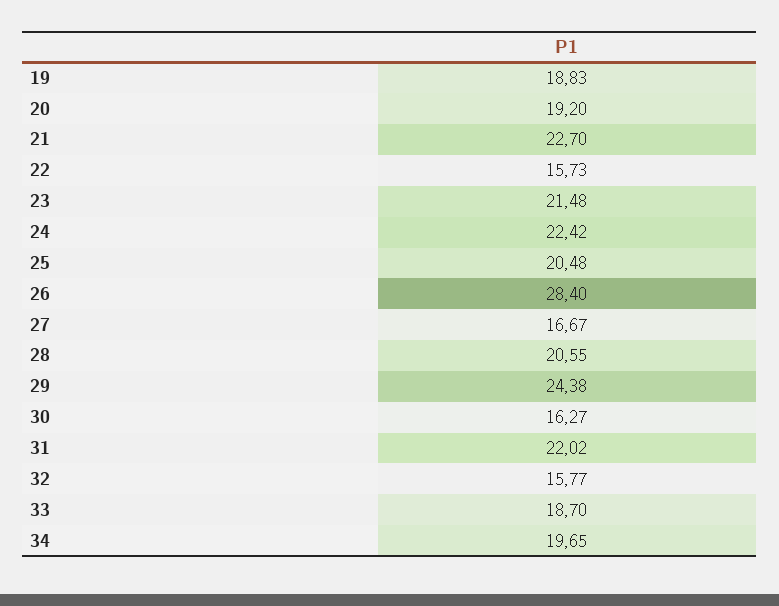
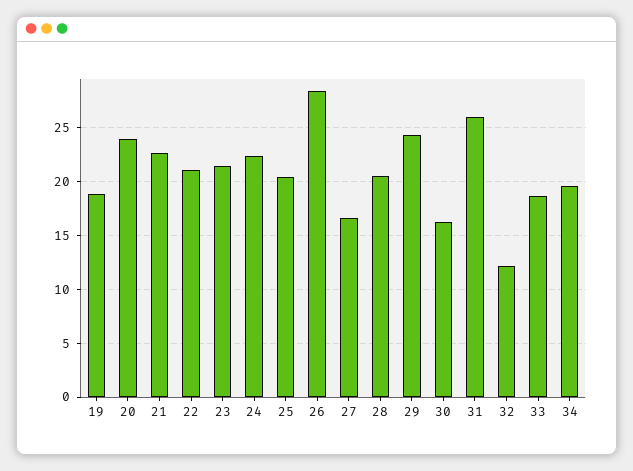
20: 19.2 -> 24
22: 15.73 -> 21
31: 22.02 -> 26
32: 15.77 -> 12

